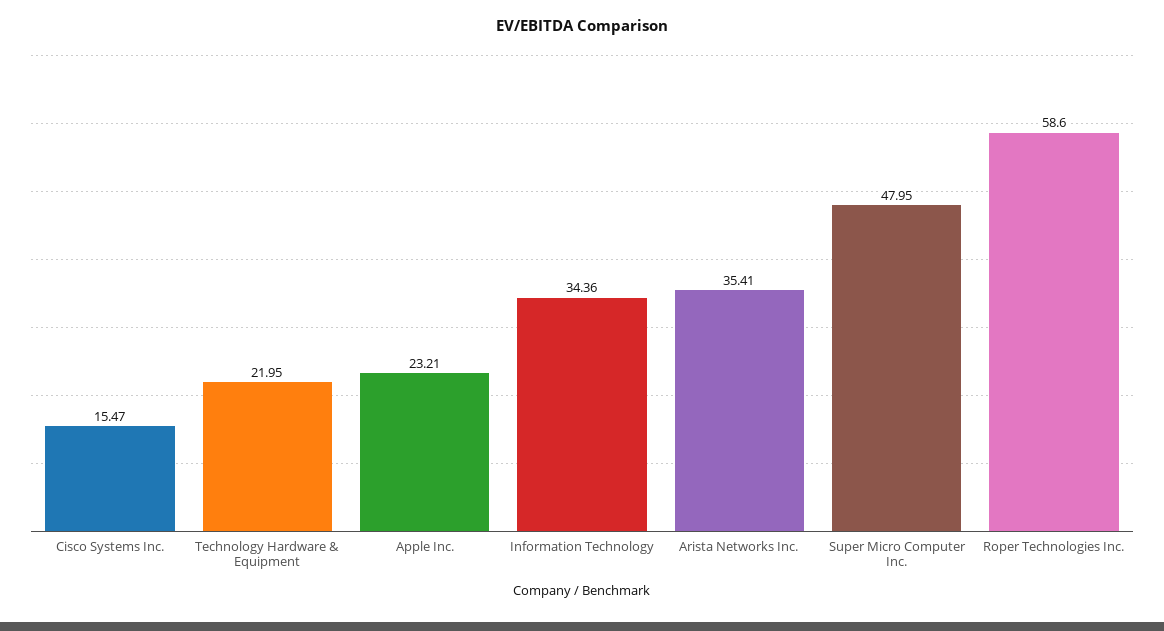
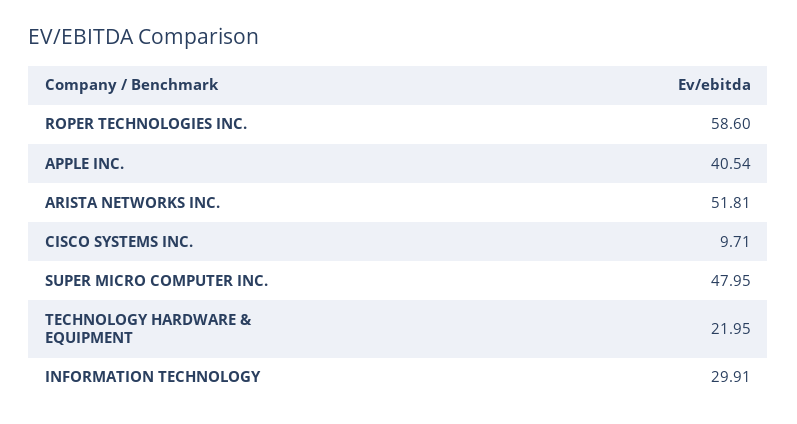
Cisco Systems Inc.: 15.47 -> 9.71
Apple Inc.: 23.21 -> 40.54
Information Technology: 34.36 -> 29.91
Arista Networks Inc.: 35.41 -> 51.81

